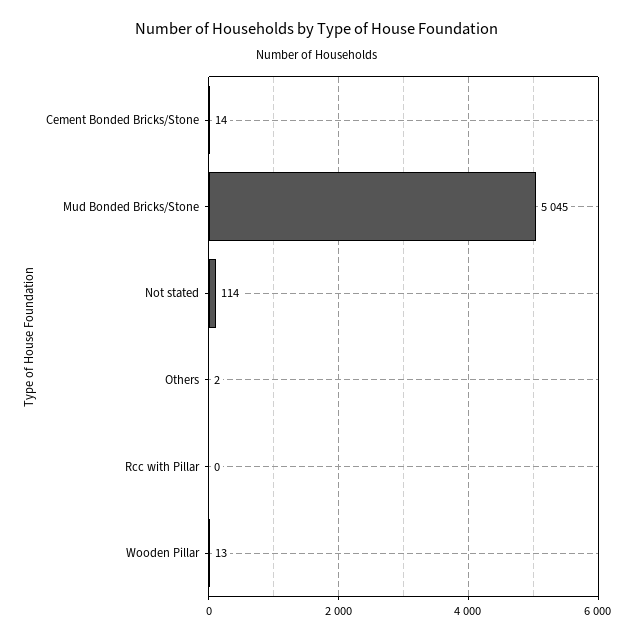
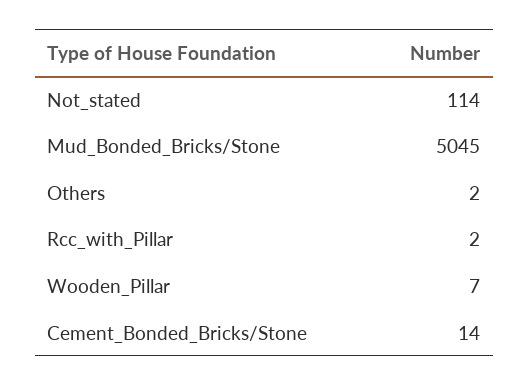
Rcc with Pillar: 0 -> 2
Wooden Pillar: 13 -> 7

